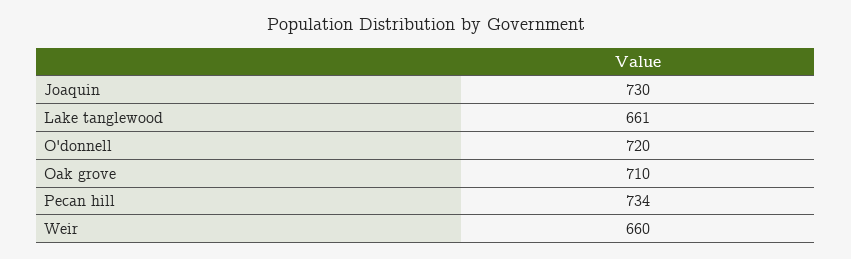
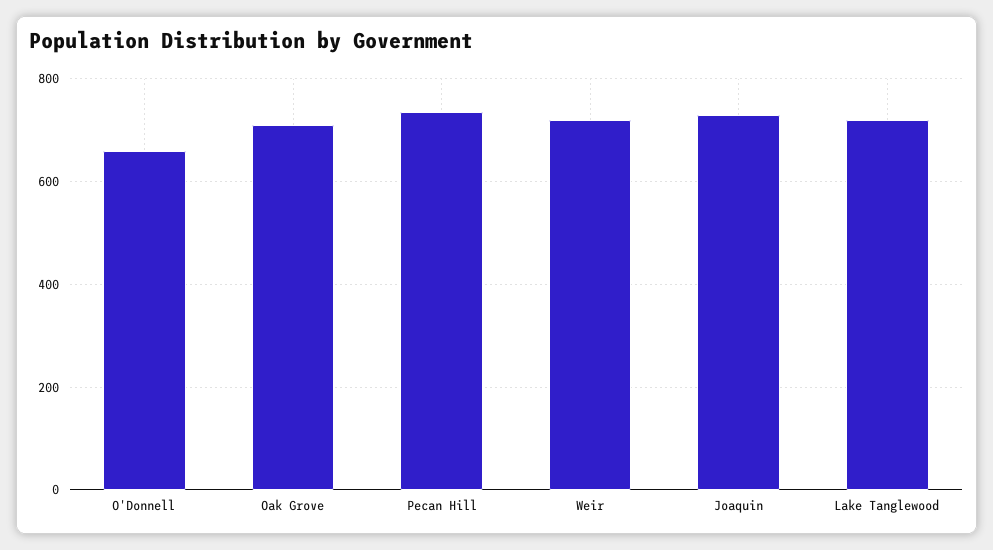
Lake tanglewood: 661 -> 720
O'donnell: 720 -> 660
Weir: 660 -> 720

